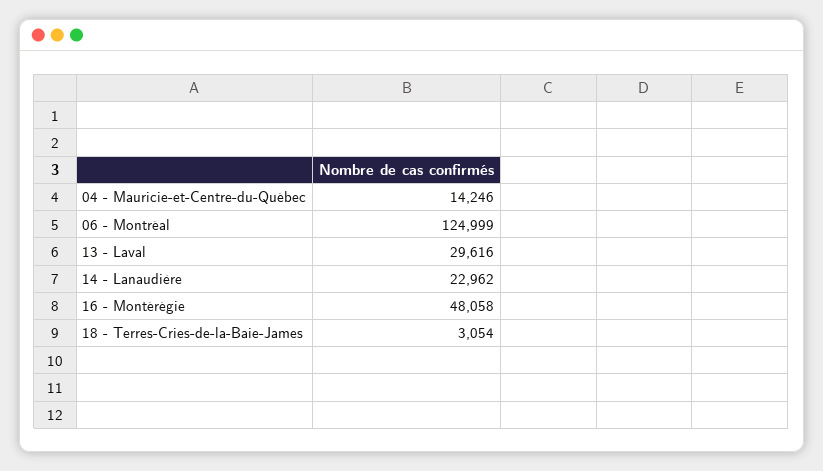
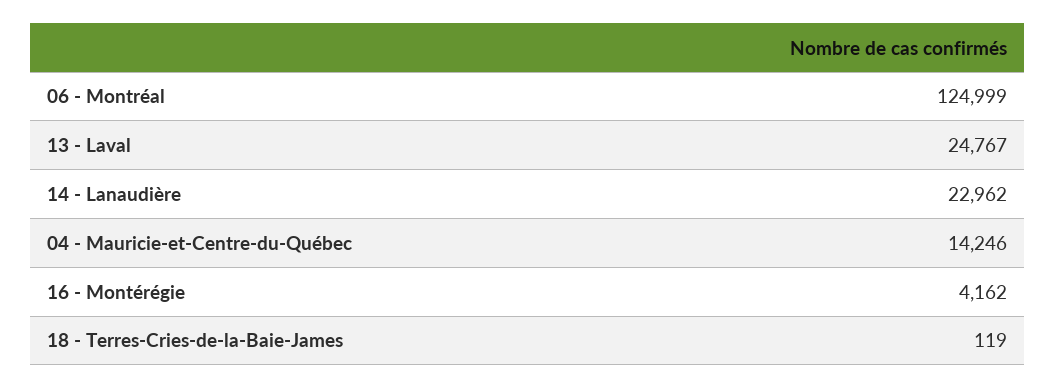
13 - Laval: 29616 -> 24767
16 - Montérégie: 48058 -> 4162
18 - Terres-Cries-de-la-Baie-James: 3054 -> 119

